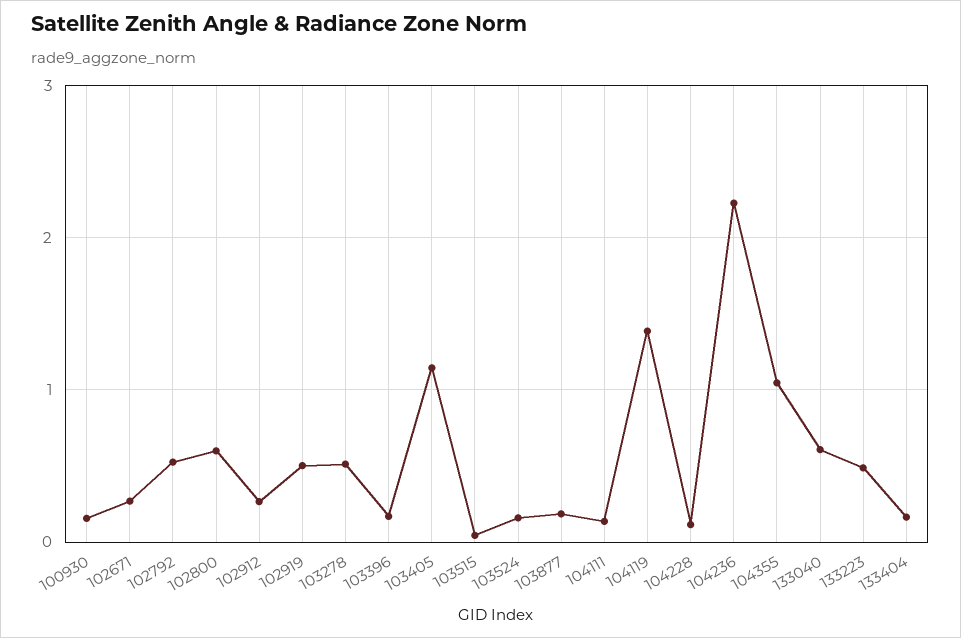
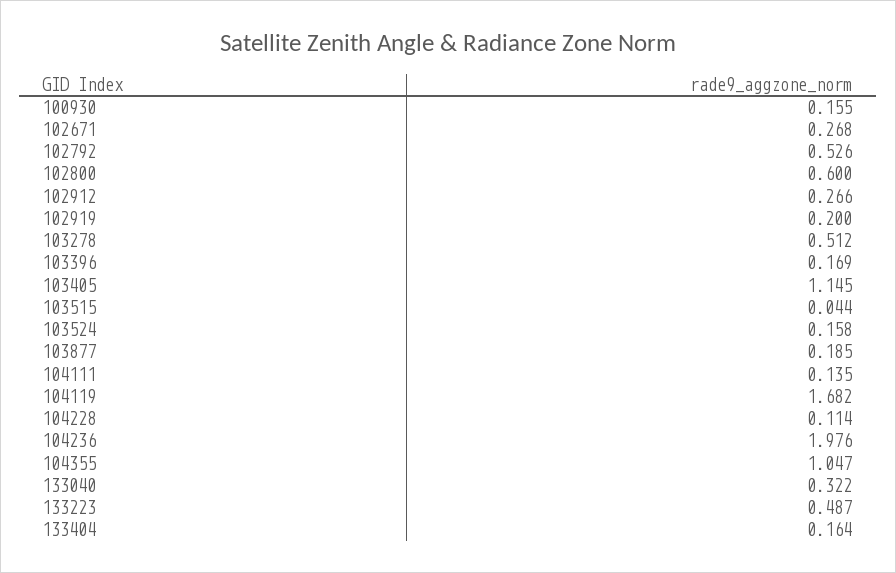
102919: 0.5 -> 0.2
104119: 1.4 -> 1.682
104236: 2.2 -> 1.976
133040: 0.6 -> 0.322

